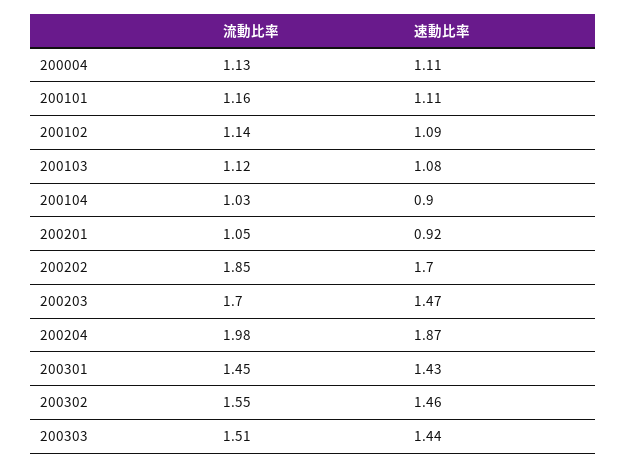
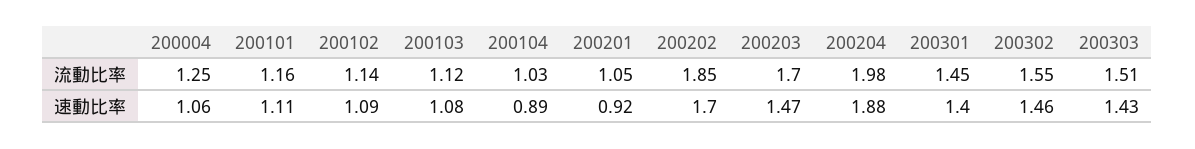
流動比率, 200004: 1.13 -> 1.25
速動比率, 200004: 1.11 -> 1.06
速動比率, 200104: 0.9 -> 0.89
速動比率, 200204: 1.87 -> 1.88
速動比率, 200301: 1.43 -> 1.4
速動比率, 200303: 1.44 -> 1.43

